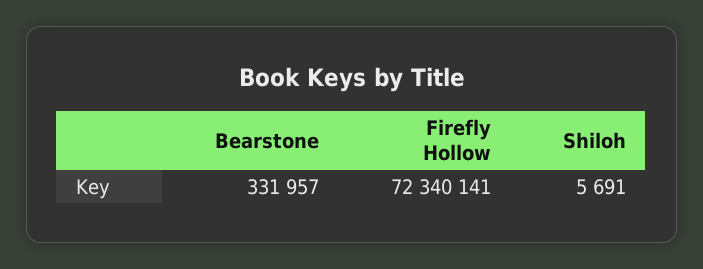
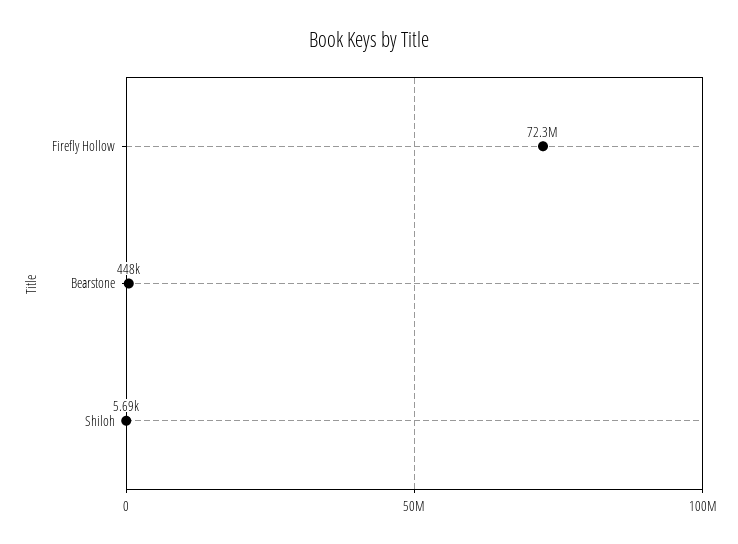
Bearstone: 331957 -> 448000

